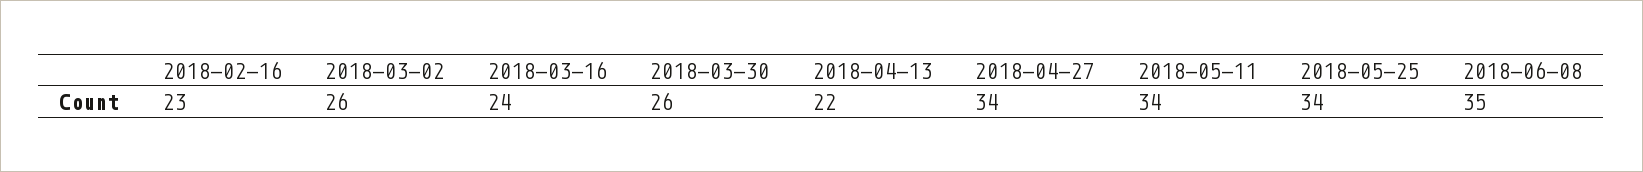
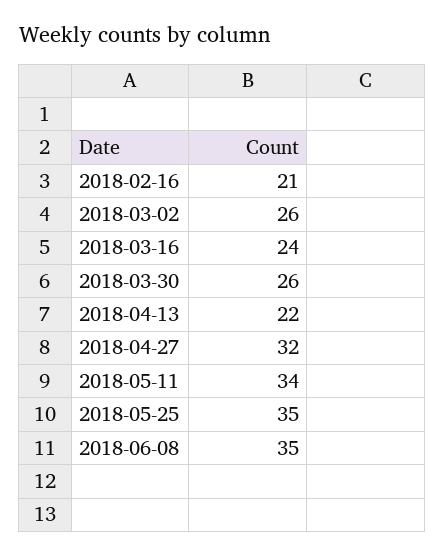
2018-02-16: 23 -> 21
2018-04-27: 34 -> 32
2018-05-25: 34 -> 35

